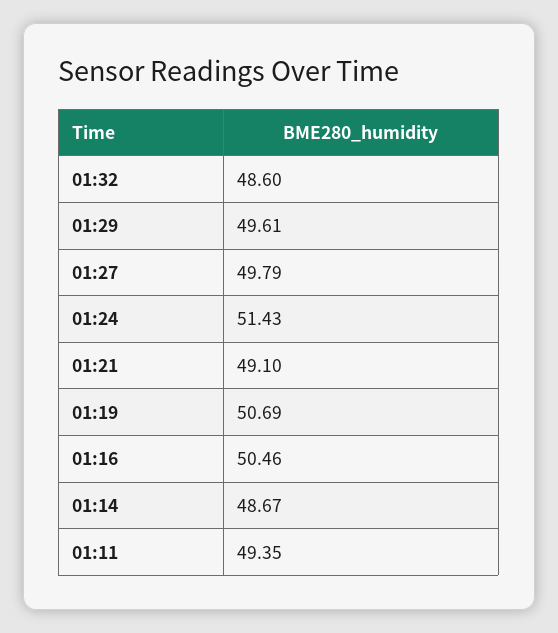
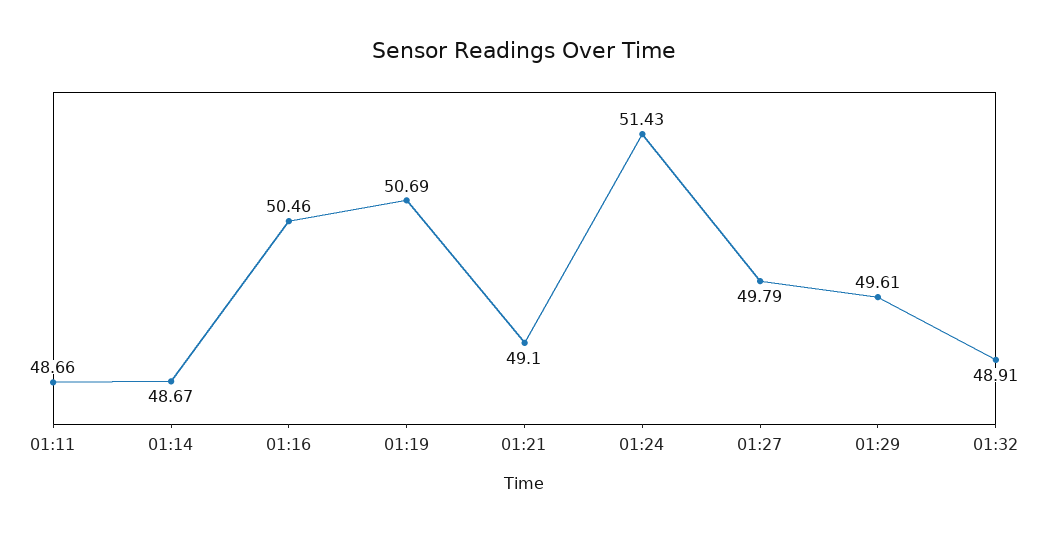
01:32: 48.6 -> 48.91
01:11: 49.35 -> 48.66

